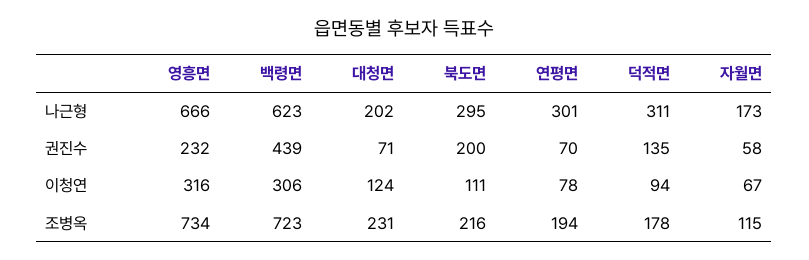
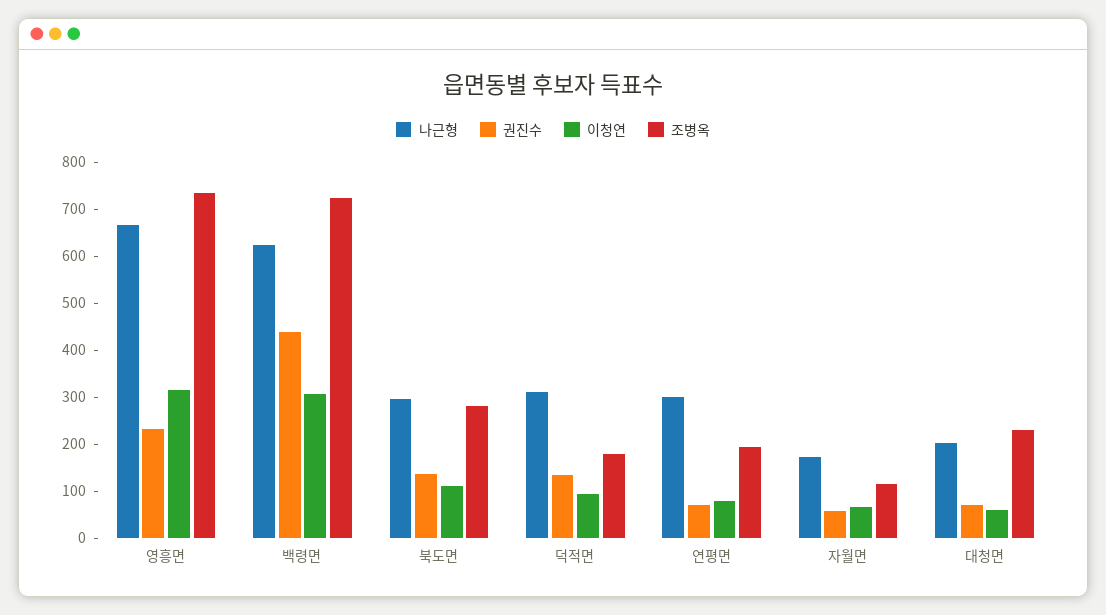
권진수, 북도면: 200 -> 140
이청연, 대청면: 124 -> 60
조병옥, 북도면: 216 -> 280

